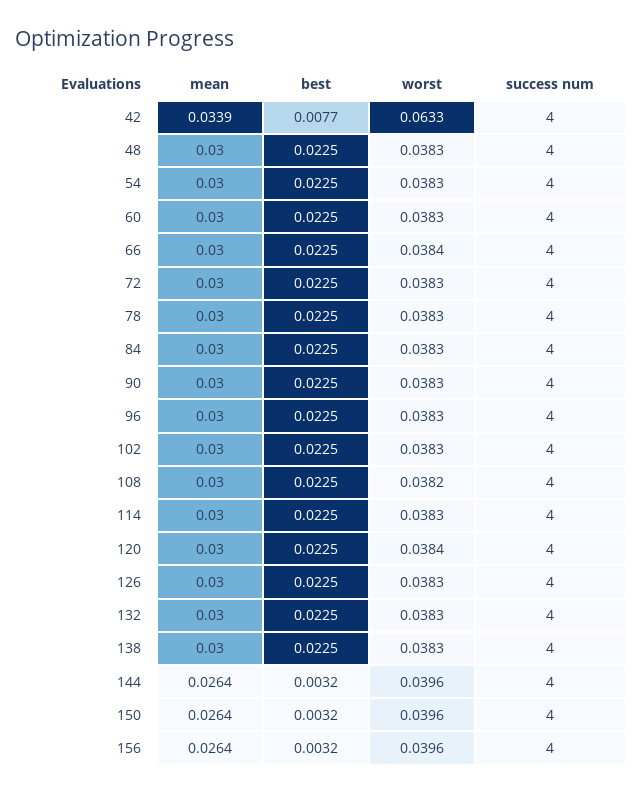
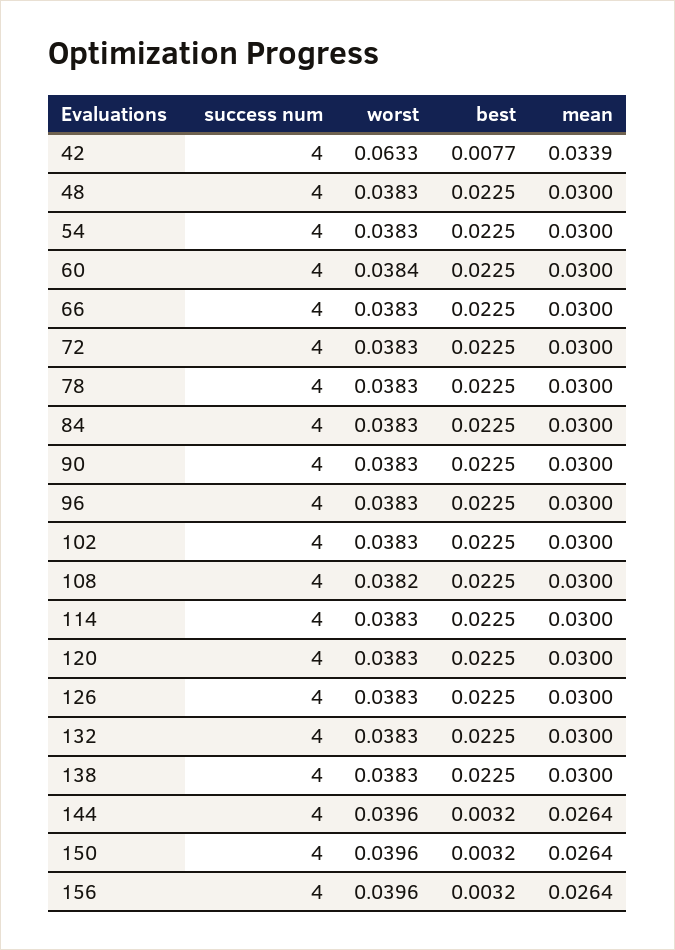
worst, 60: 0.0383 -> 0.0384
worst, 66: 0.0384 -> 0.0383
worst, 120: 0.0384 -> 0.0383

